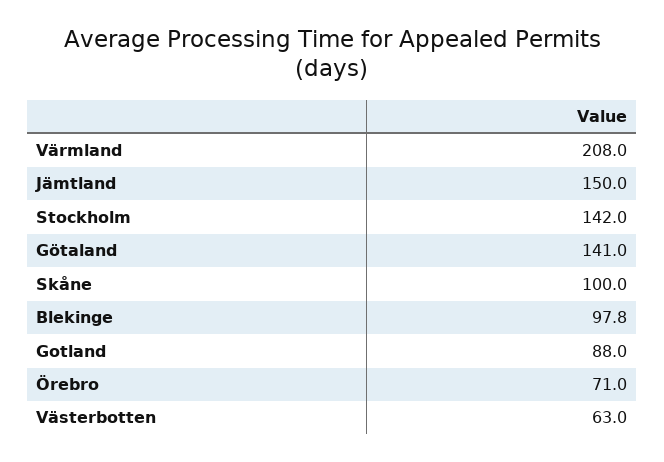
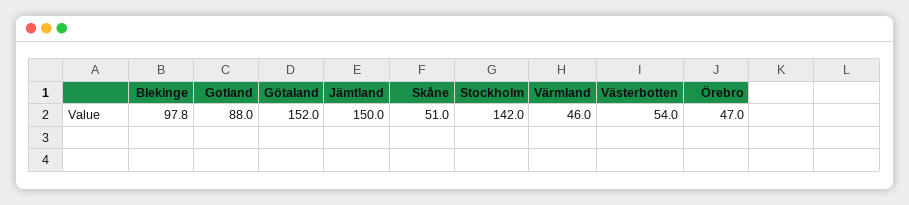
Värmland: 208 -> 46
Götaland: 141 -> 152
Skåne: 100 -> 51
Örebro: 71 -> 47
Västerbotten: 63 -> 54

